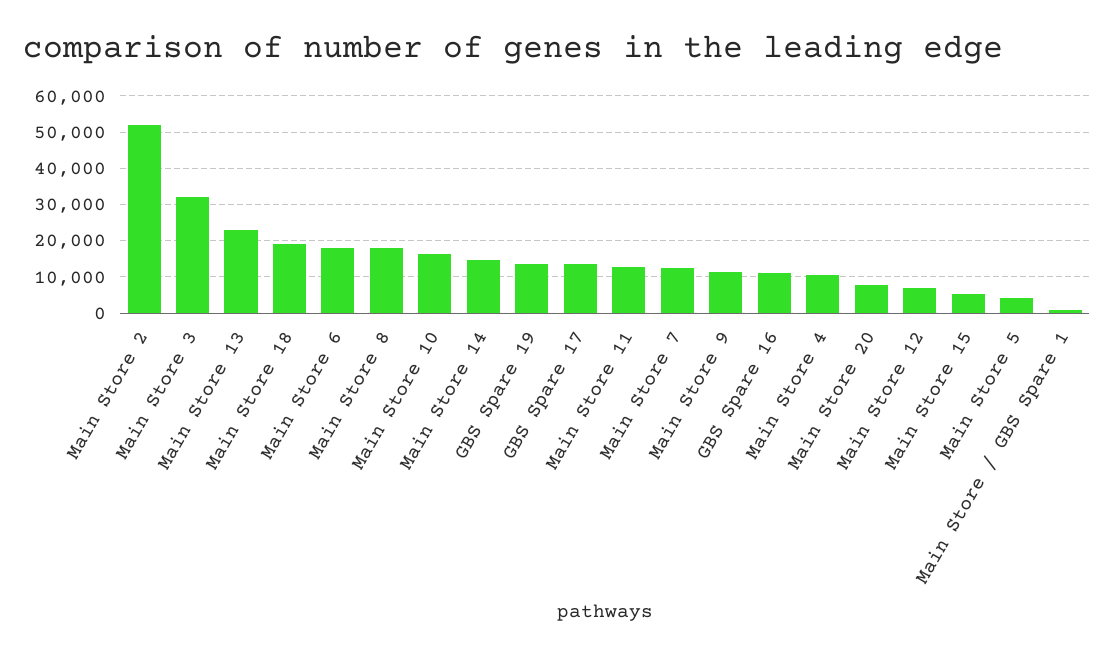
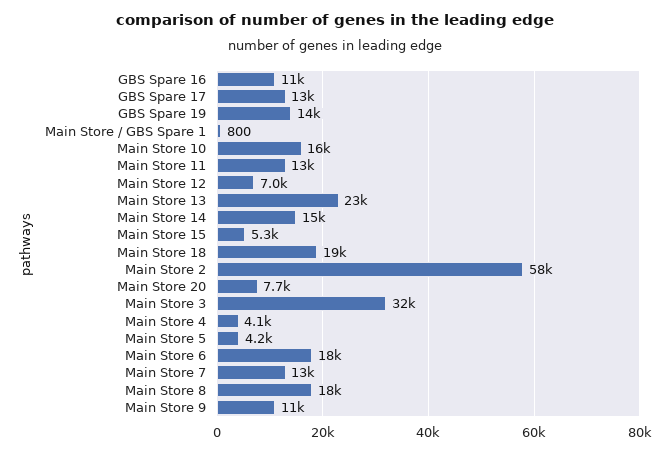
Main Store 2: 52000 -> 58000
Main Store 4: 10000 -> 4100

